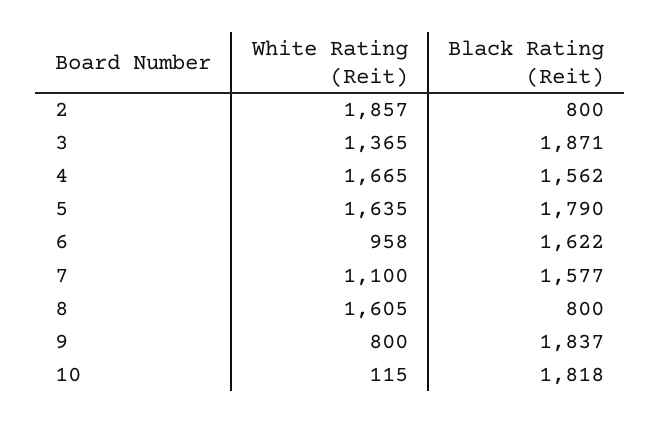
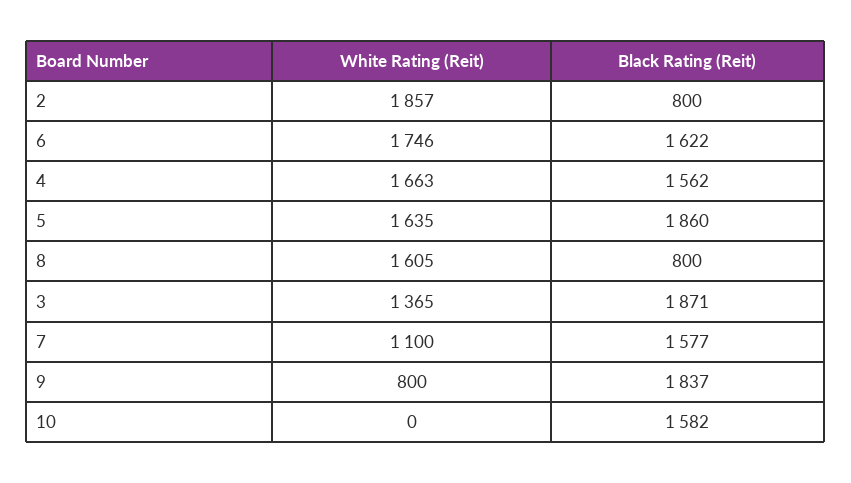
White Rating (Reit), 4: 1665 -> 1663
Black Rating (Reit), 5: 1790 -> 1860
White Rating (Reit), 6: 958 -> 1746
White Rating (Reit), 10: 115 -> 0
Black Rating (Reit), 10: 1818 -> 1582

